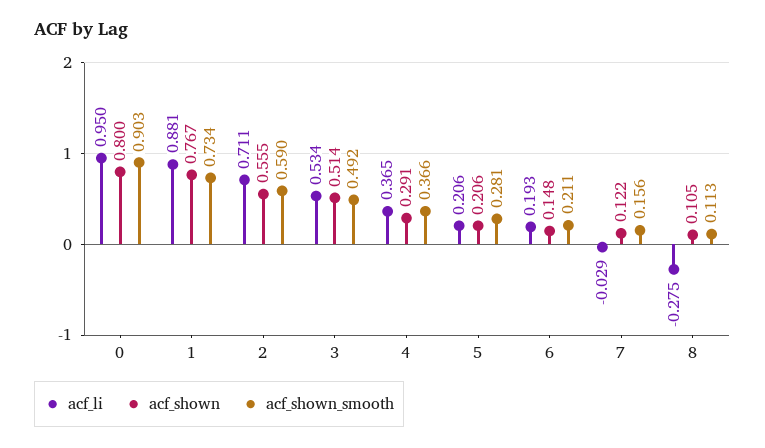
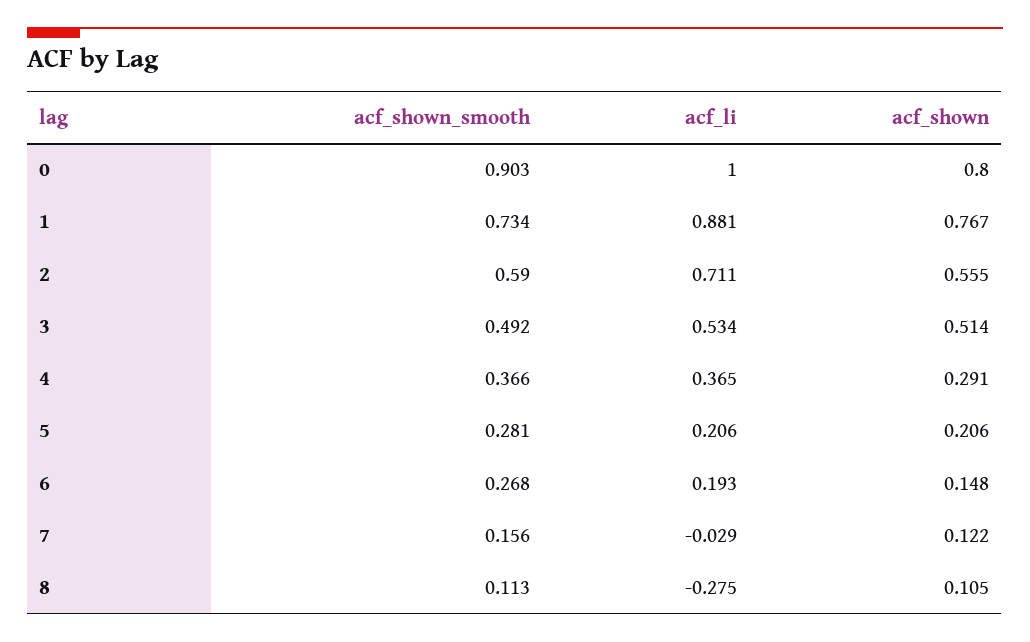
acf_li, 0: 0.95 -> 1
acf_shown_smooth, 6: 0.211 -> 0.268

